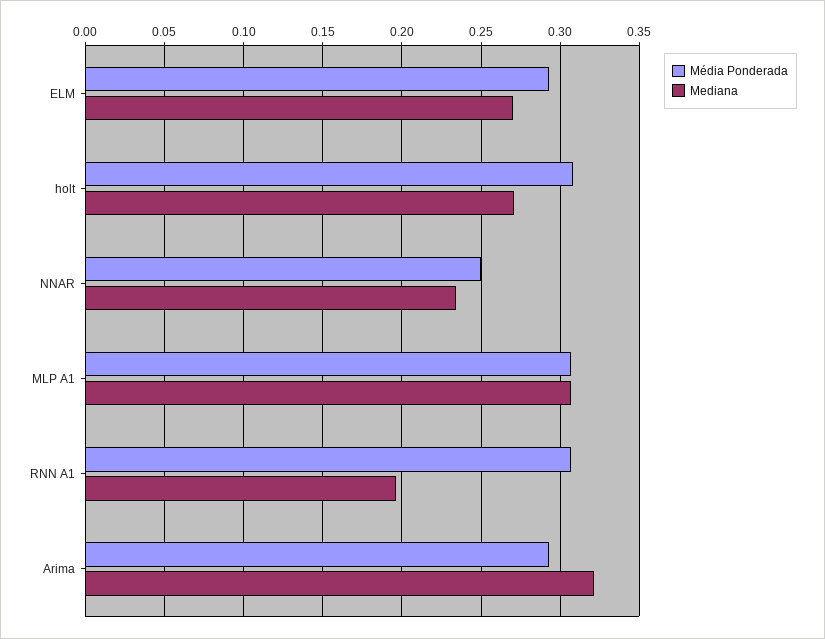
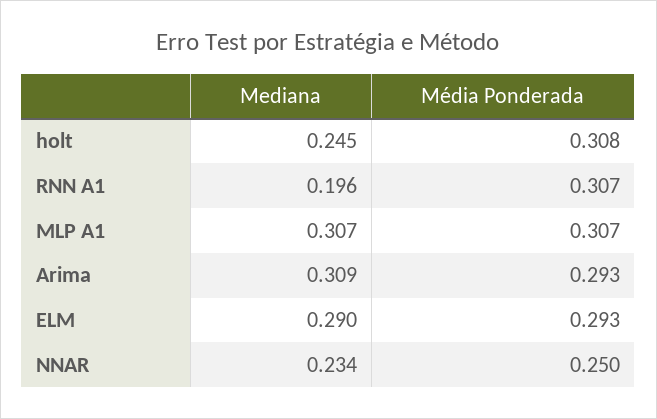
Mediana, ELM: 0.27 -> 0.29
Mediana, holt: 0.27 -> 0.245
Mediana, Arima: 0.32 -> 0.309

